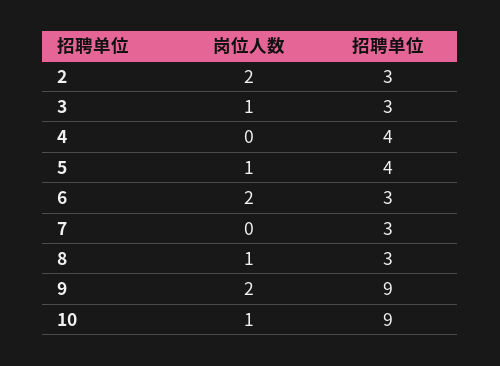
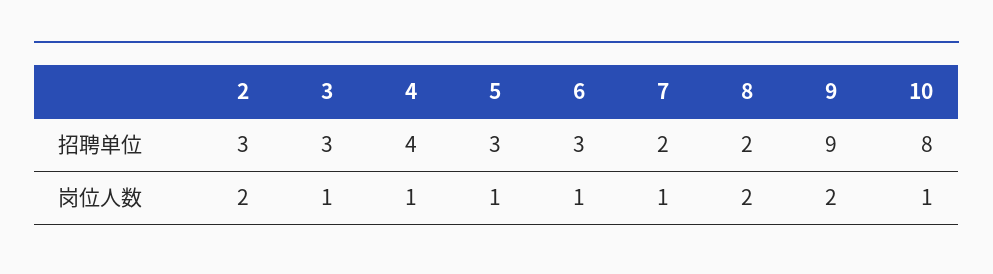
岗位人数, 4: 0 -> 1
招聘单位, 5: 4 -> 3
岗位人数, 6: 2 -> 1
岗位人数, 7: 0 -> 1
招聘单位, 7: 3 -> 2
岗位人数, 8: 1 -> 2
招聘单位, 8: 3 -> 2
招聘单位, 10: 9 -> 8

